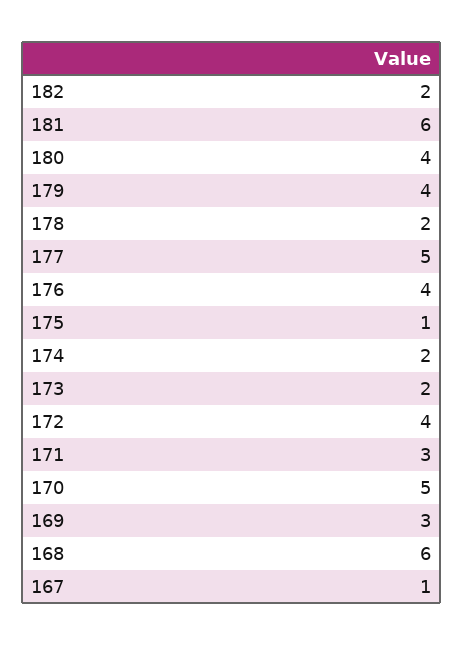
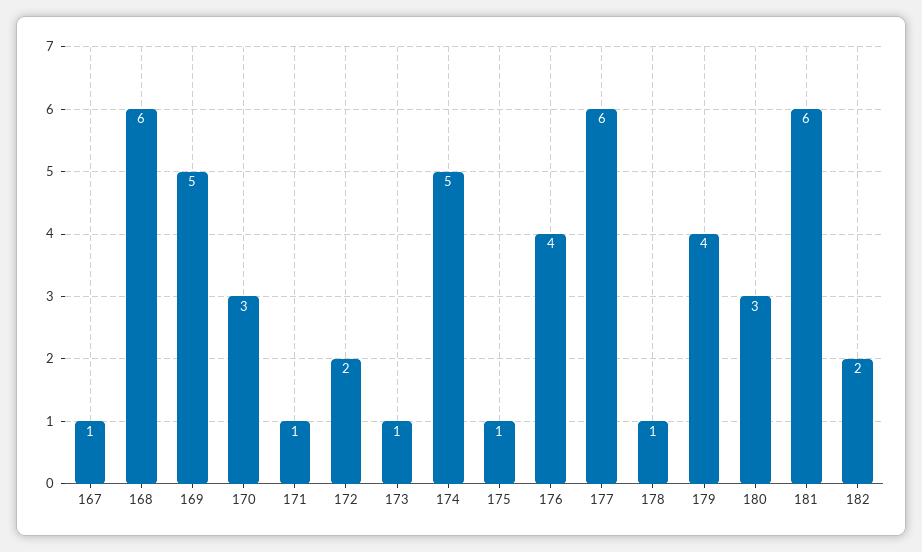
180: 4 -> 3
178: 2 -> 1
177: 5 -> 6
174: 2 -> 5
173: 2 -> 1
172: 4 -> 2
171: 3 -> 1
170: 5 -> 3
169: 3 -> 5

